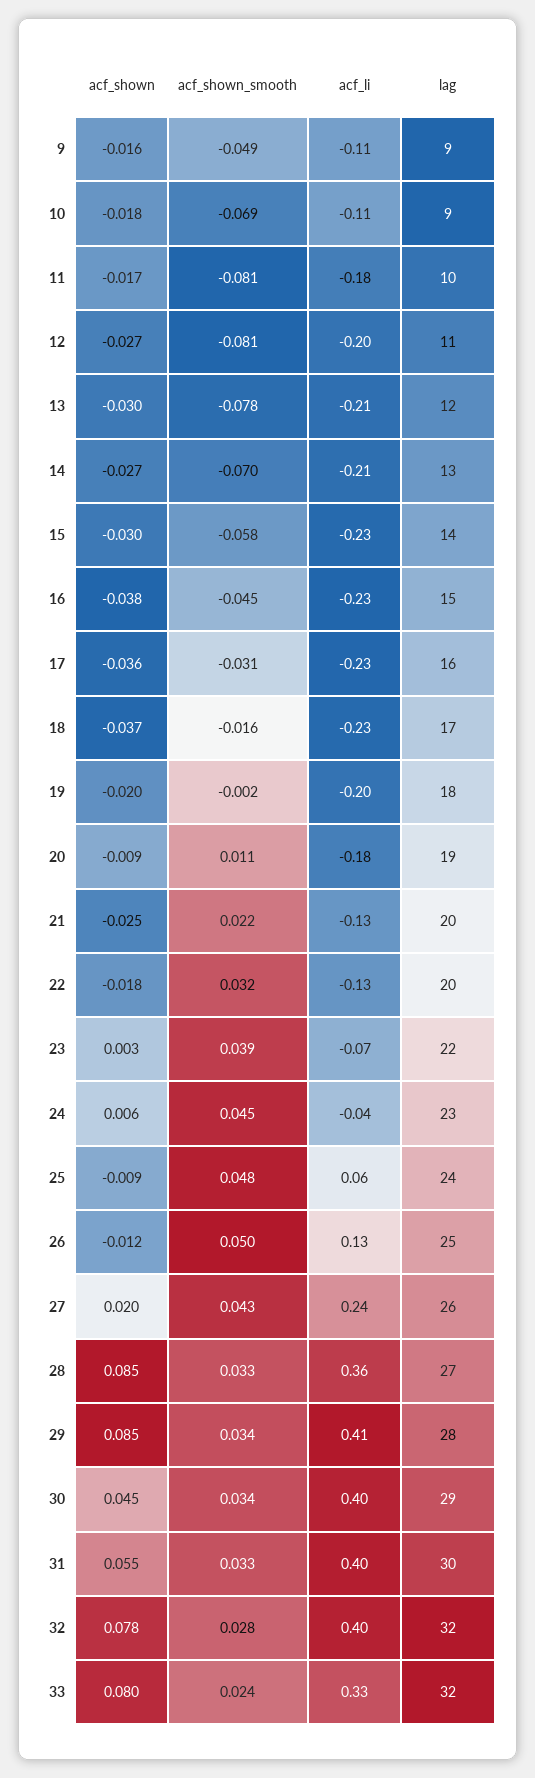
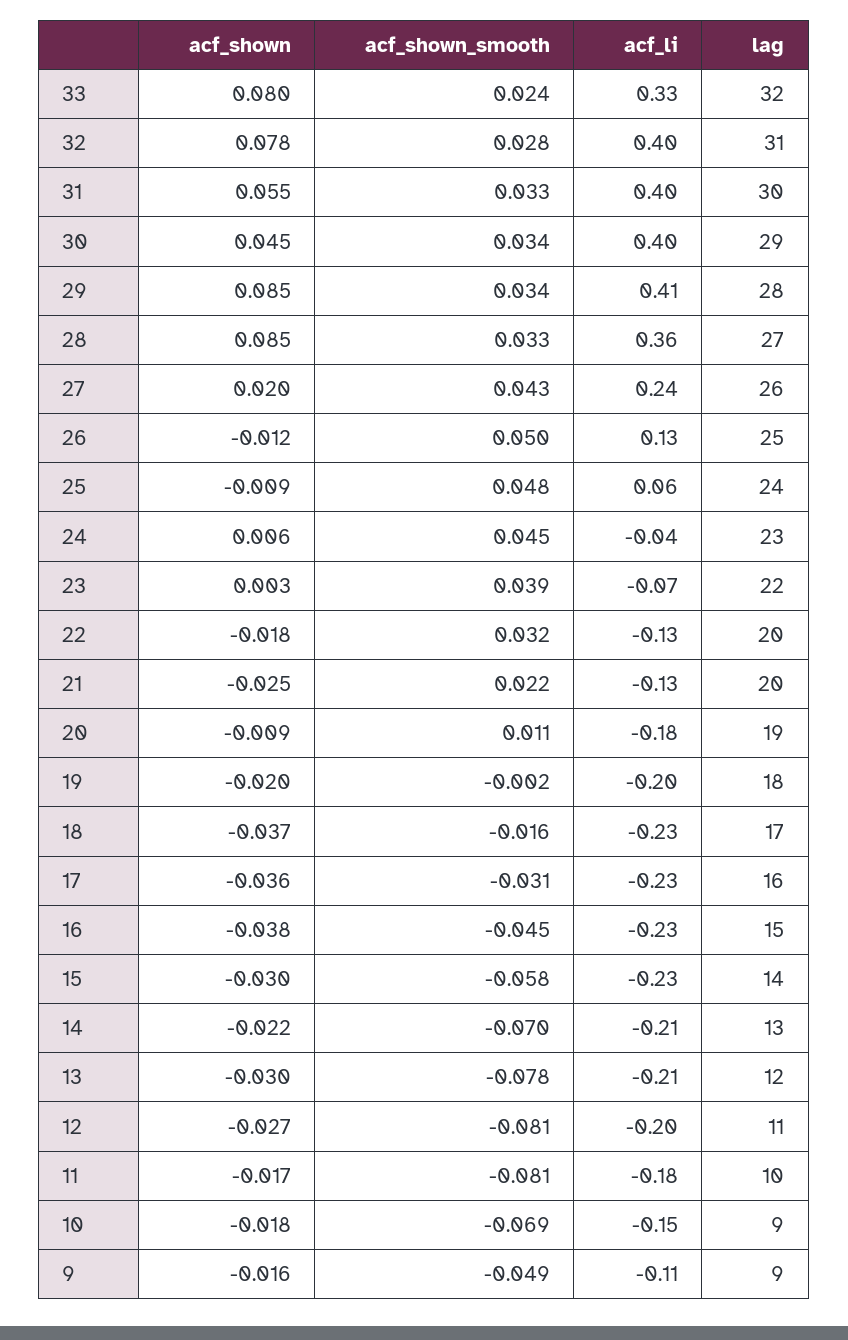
acf_li, 10: -0.11 -> -0.15
acf_shown, 14: -0.027 -> -0.022
lag, 32: 32 -> 31

